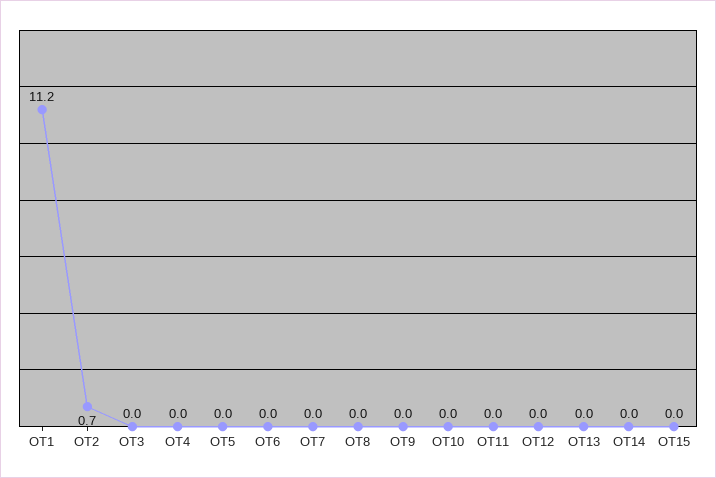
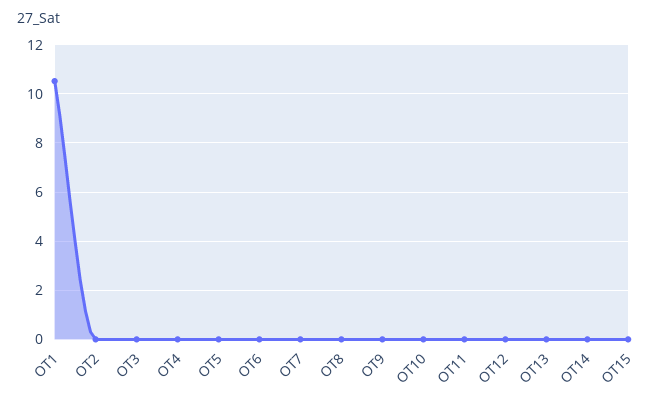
OT1: 11.2 -> 10.5
OT2: 0.7 -> 0

